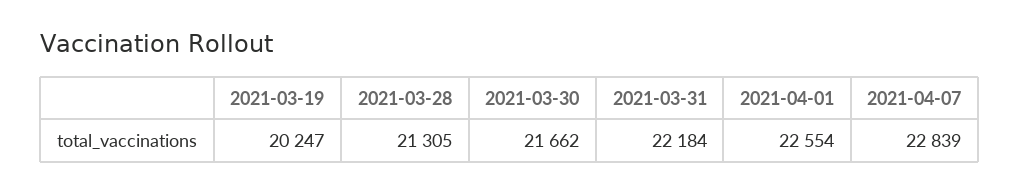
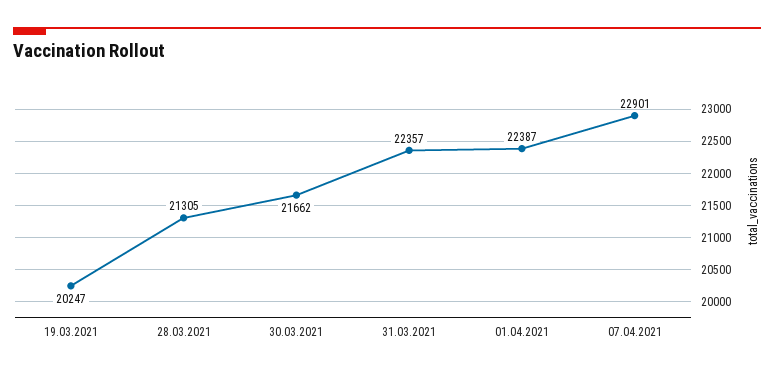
2021-03-31: 22184 -> 22357
2021-04-01: 22554 -> 22387
2021-04-07: 22839 -> 22901

